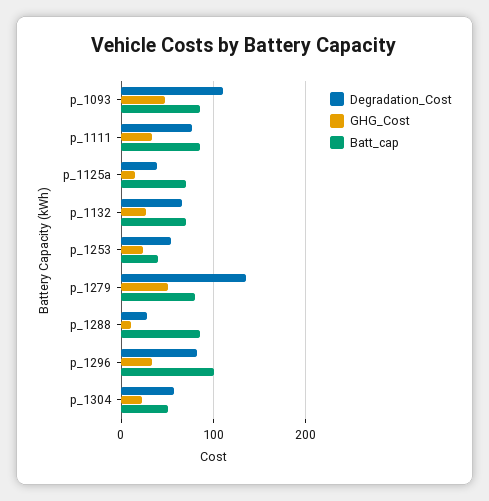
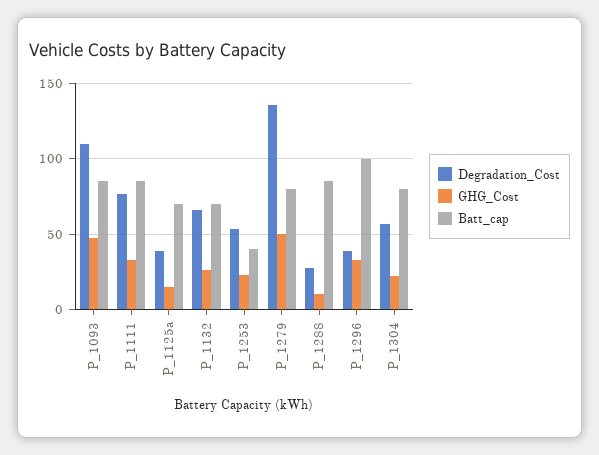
Degradation_Cost, p_1296: 80 -> 40
Batt_cap, p_1304: 50 -> 80

